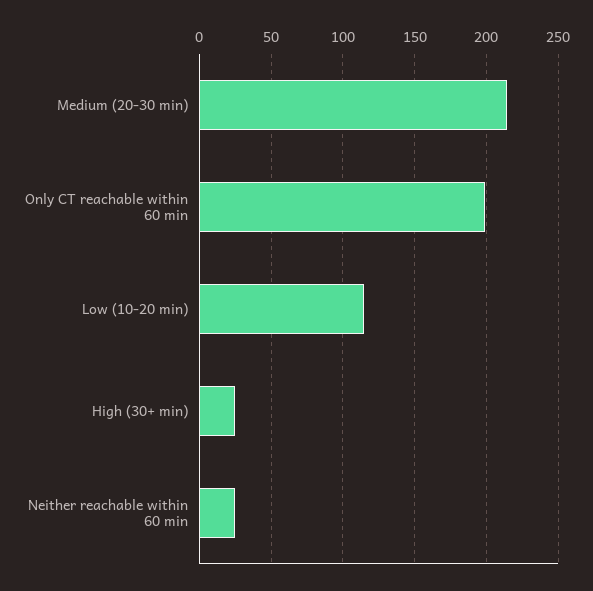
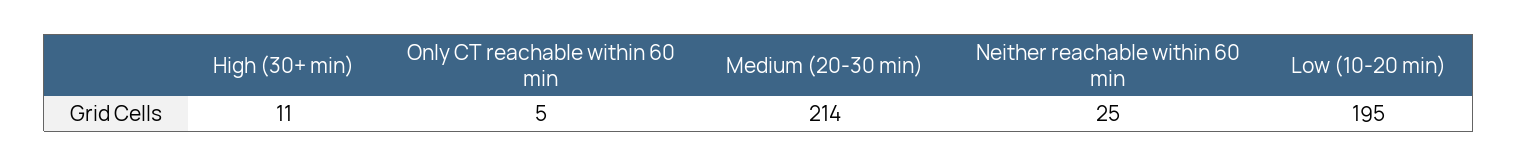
Only CT reachable within 60 min: 200 -> 5
Low (10-20 min): 115 -> 195
High (30+ min): 25 -> 11

